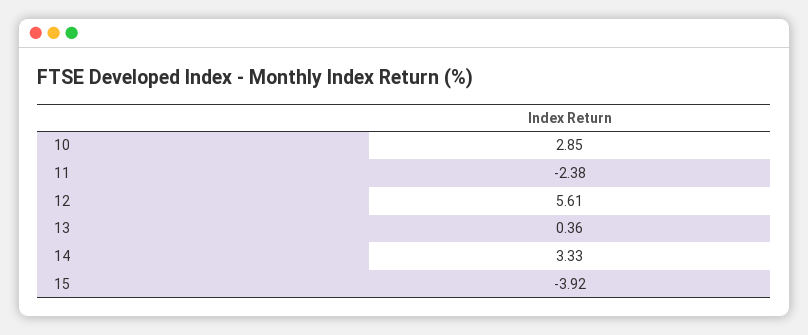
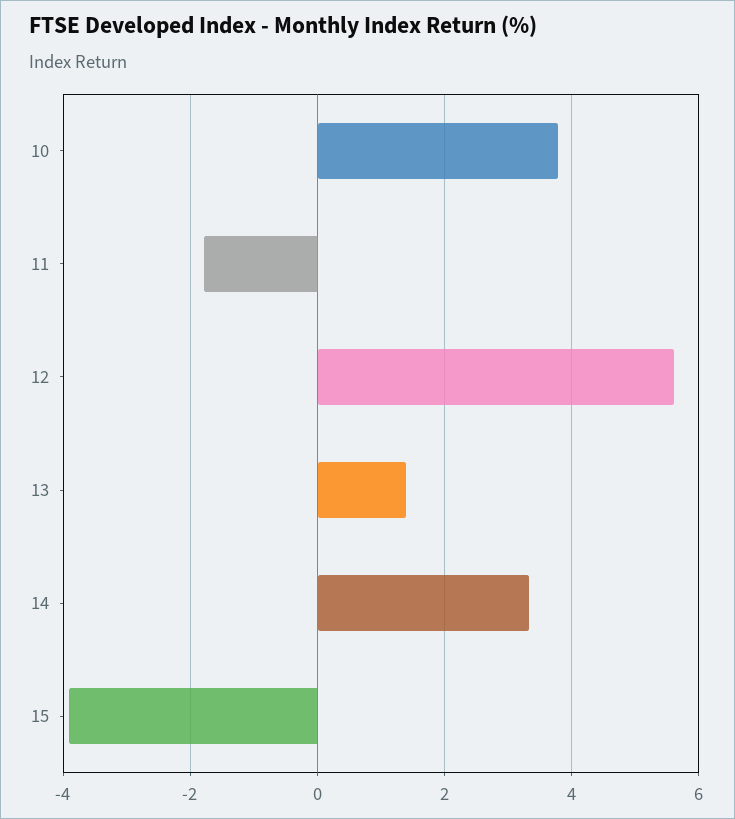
10: 2.85 -> 3.8
11: -2.38 -> -1.8
13: 0.36 -> 1.4

